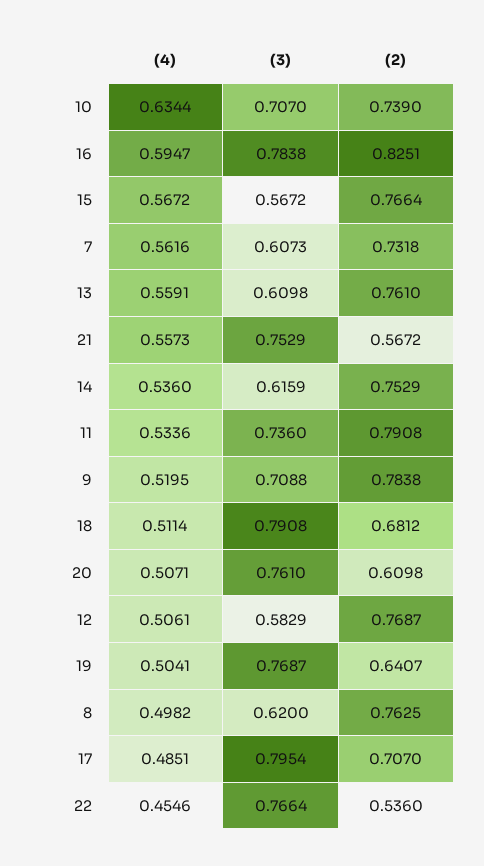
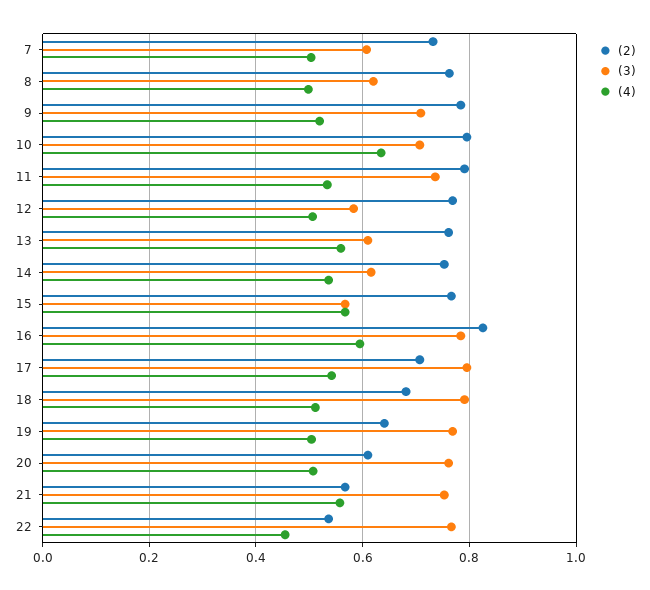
(2), 10: 0.739 -> 0.8
(4), 7: 0.5616 -> 0.5
(4), 17: 0.4851 -> 0.54

